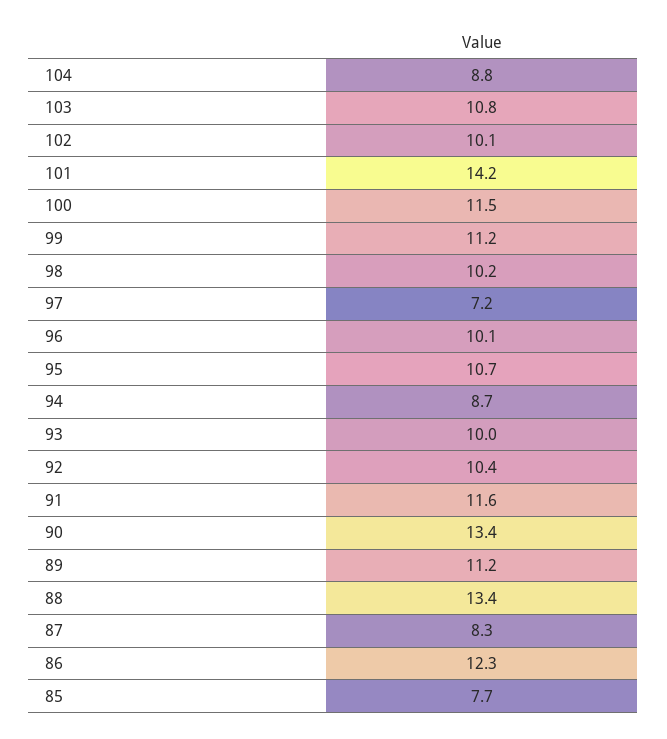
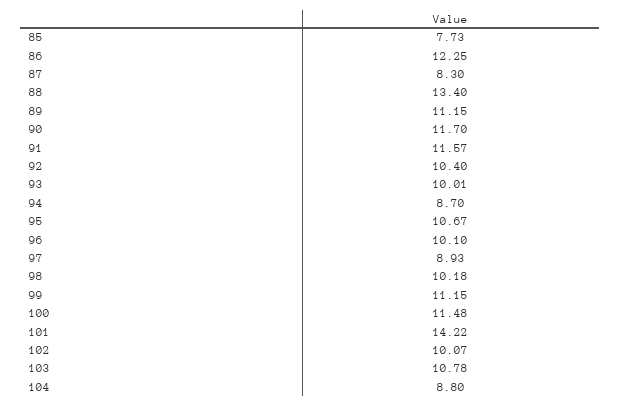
97: 7.2 -> 8.93
90: 13.4 -> 11.7

